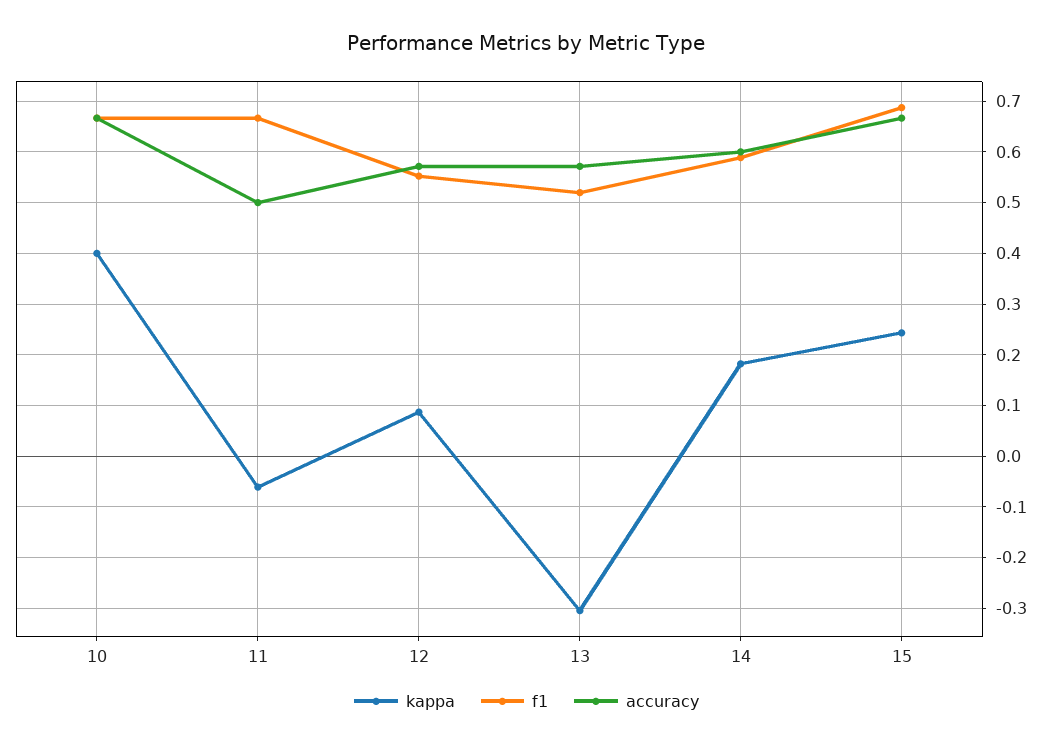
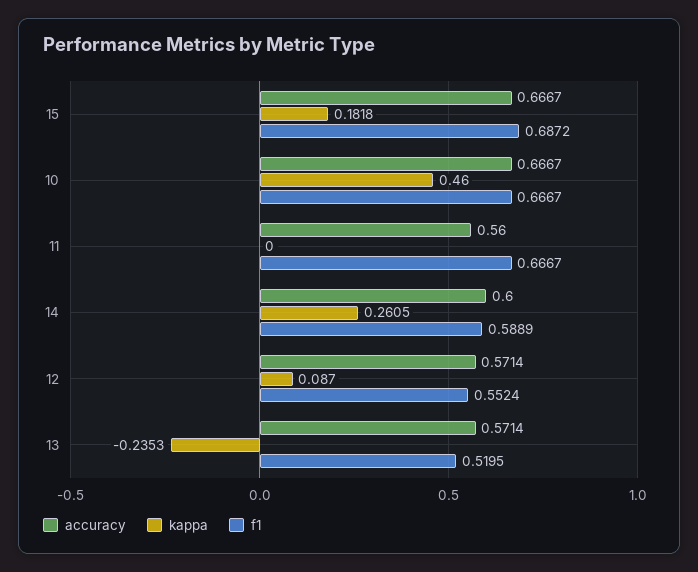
kappa, 10: 0.4 -> 0.46
kappa, 11: -0.06 -> 0
accuracy, 11: 0.5 -> 0.56
kappa, 13: -0.3 -> -0.2353
kappa, 14: 0.18 -> 0.2605
kappa, 15: 0.24 -> 0.1818

